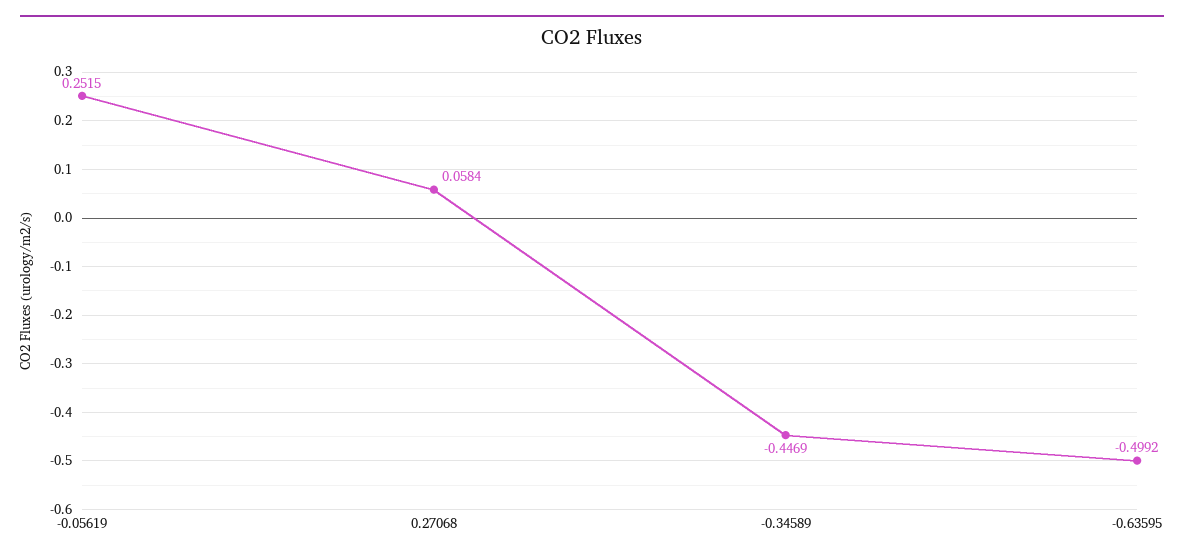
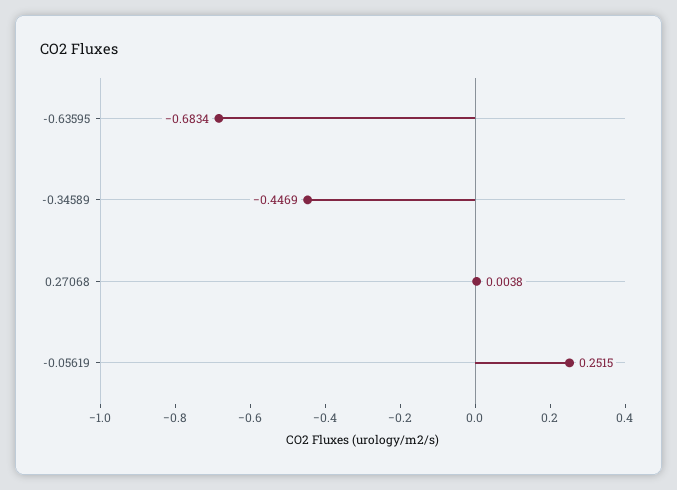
0.27068: 0.0584 -> 0.0038
-0.63595: -0.4992 -> -0.6834

